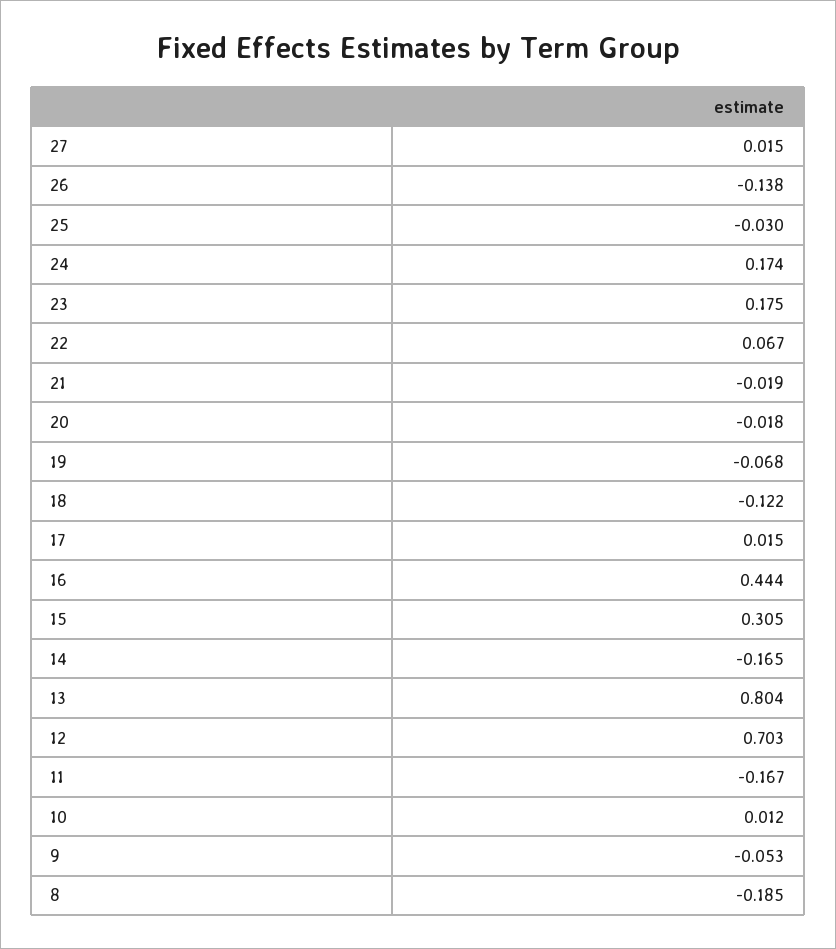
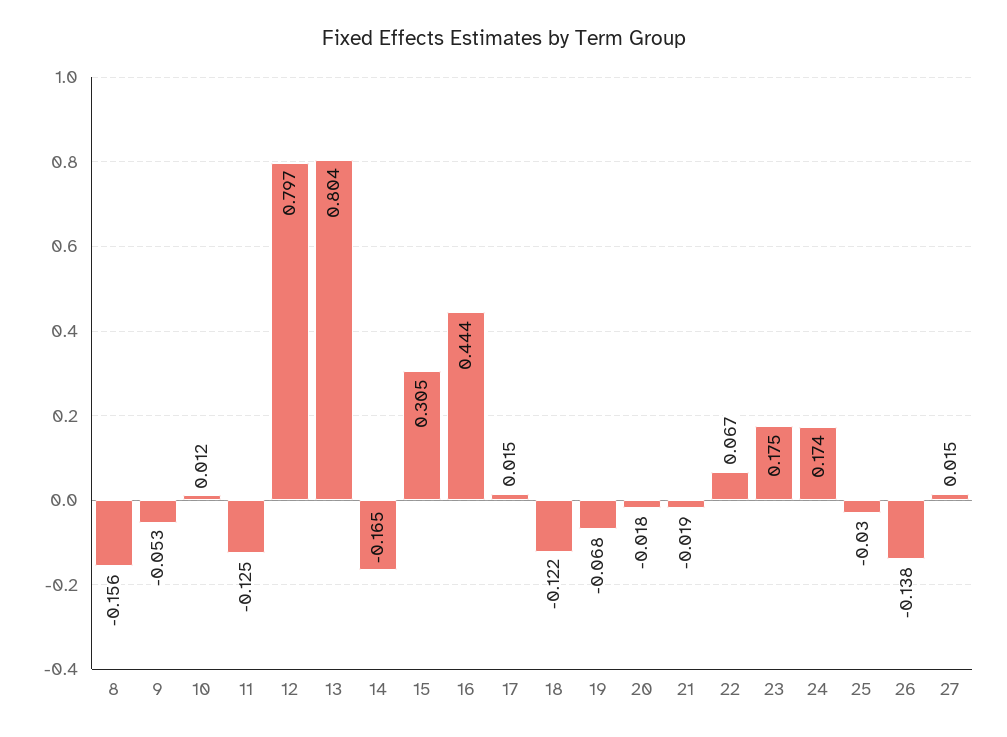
12: 0.703 -> 0.797
11: -0.167 -> -0.125
8: -0.185 -> -0.156

